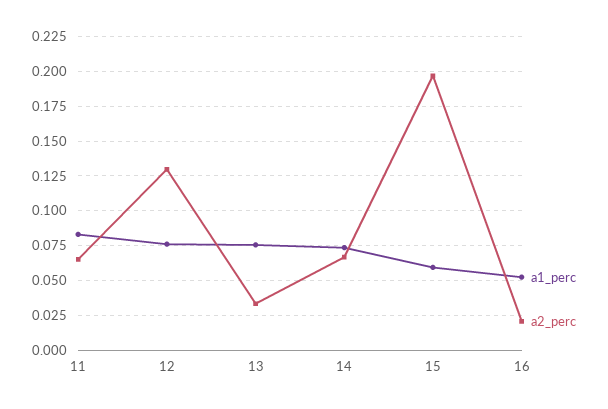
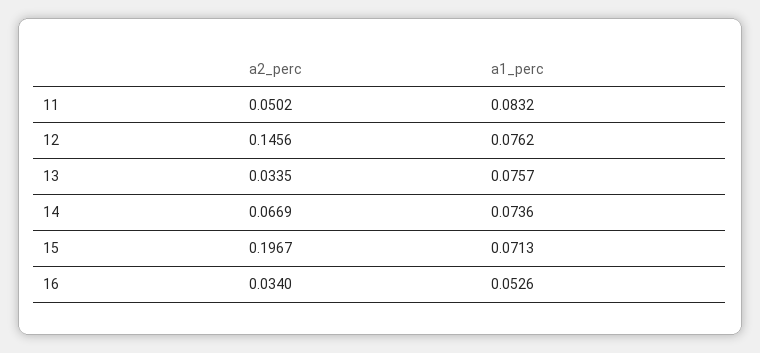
a2_perc, 11: 0.065 -> 0.0502
a2_perc, 12: 0.13 -> 0.1456
a1_perc, 15: 0.06 -> 0.0713
a2_perc, 16: 0.02 -> 0.034

